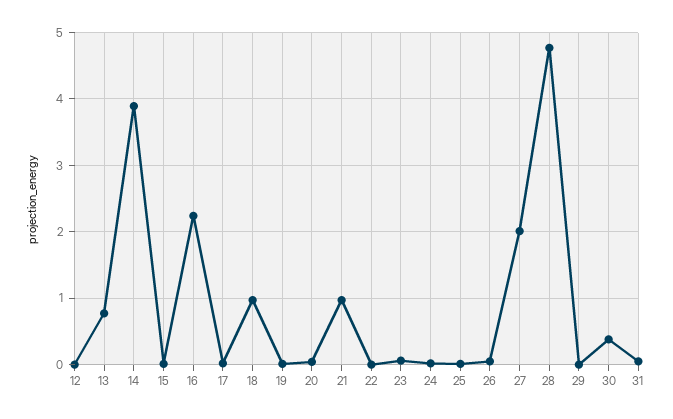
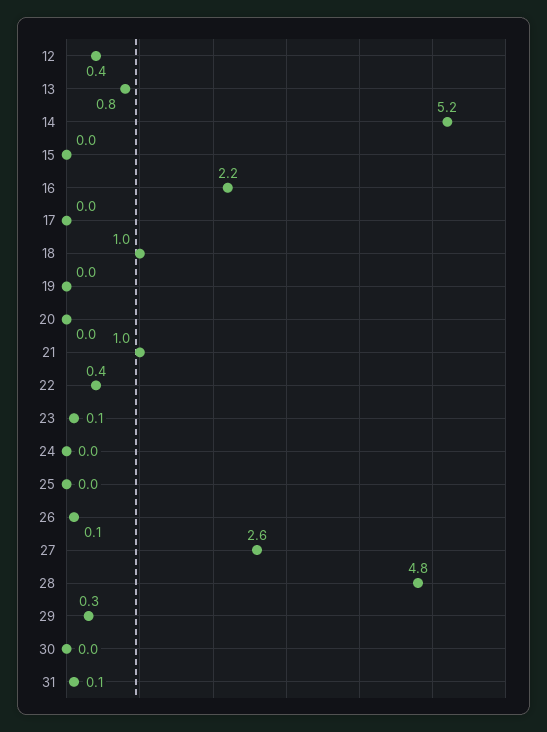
12: 0 -> 0.4
14: 3.9 -> 5.2
22: 0 -> 0.4
27: 2 -> 2.6
29: 0 -> 0.3
30: 0.4 -> 0

